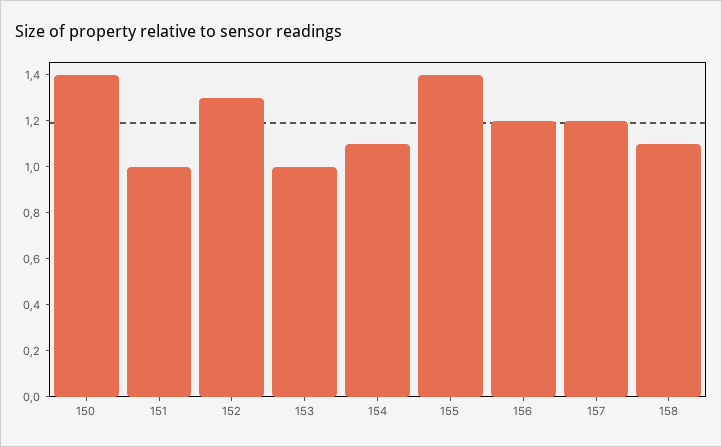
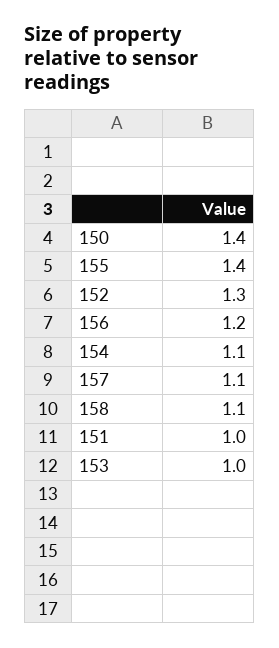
157: 1.2 -> 1.1

